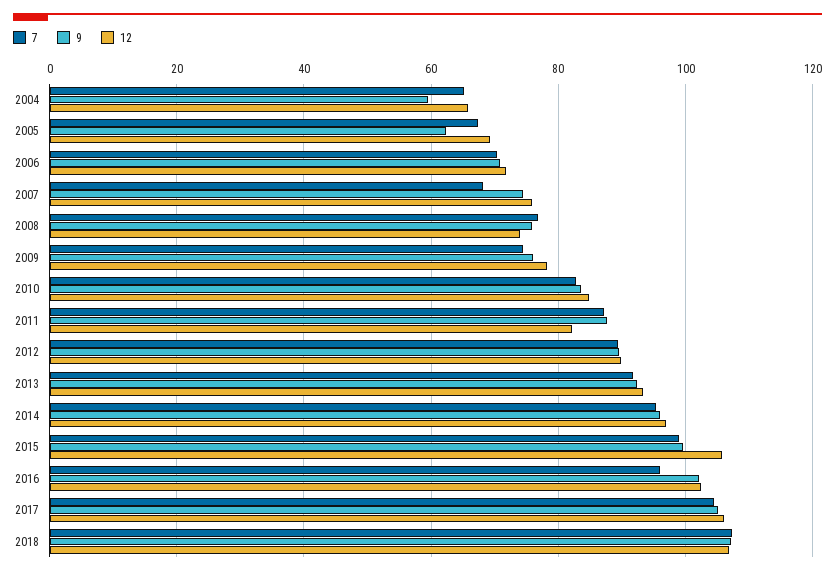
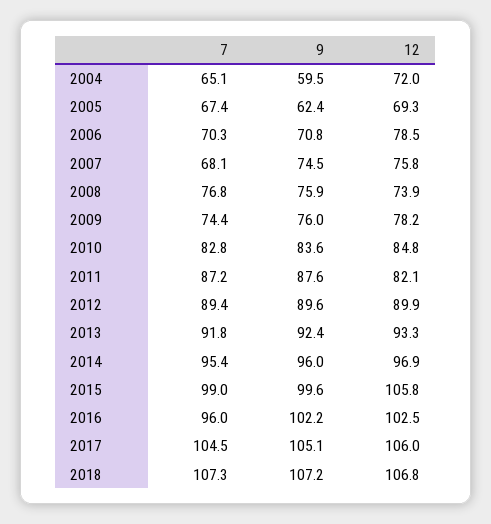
12, 2004: 66 -> 72
12, 2006: 72 -> 78.5

